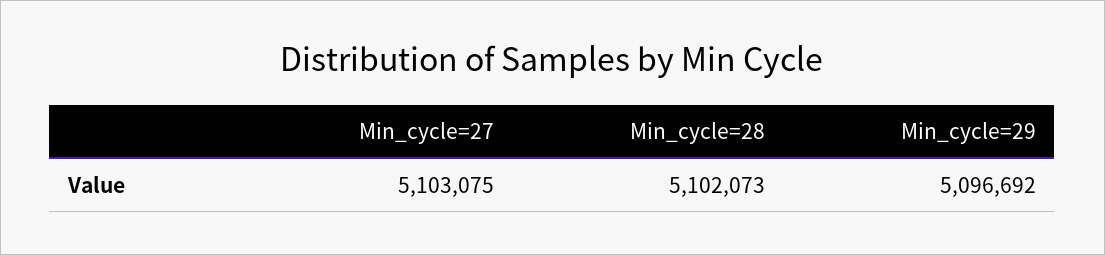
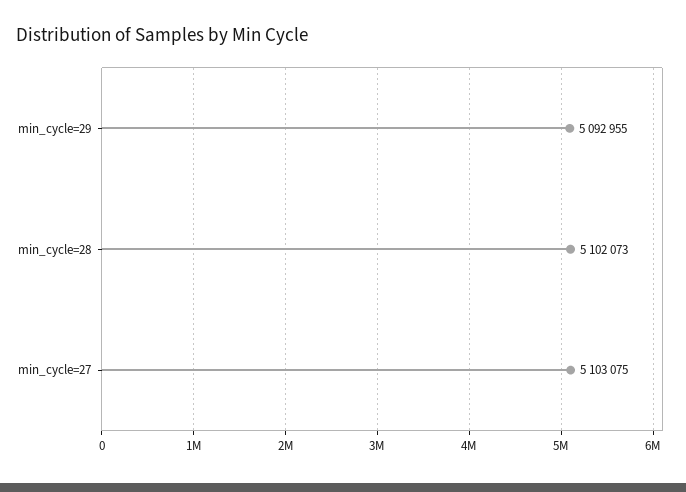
Min_cycle=29: 5096692 -> 5092955

